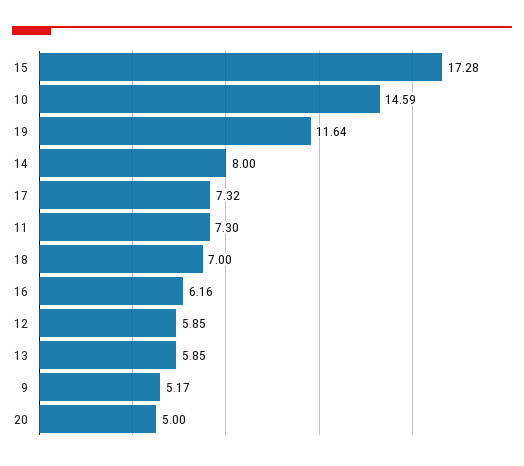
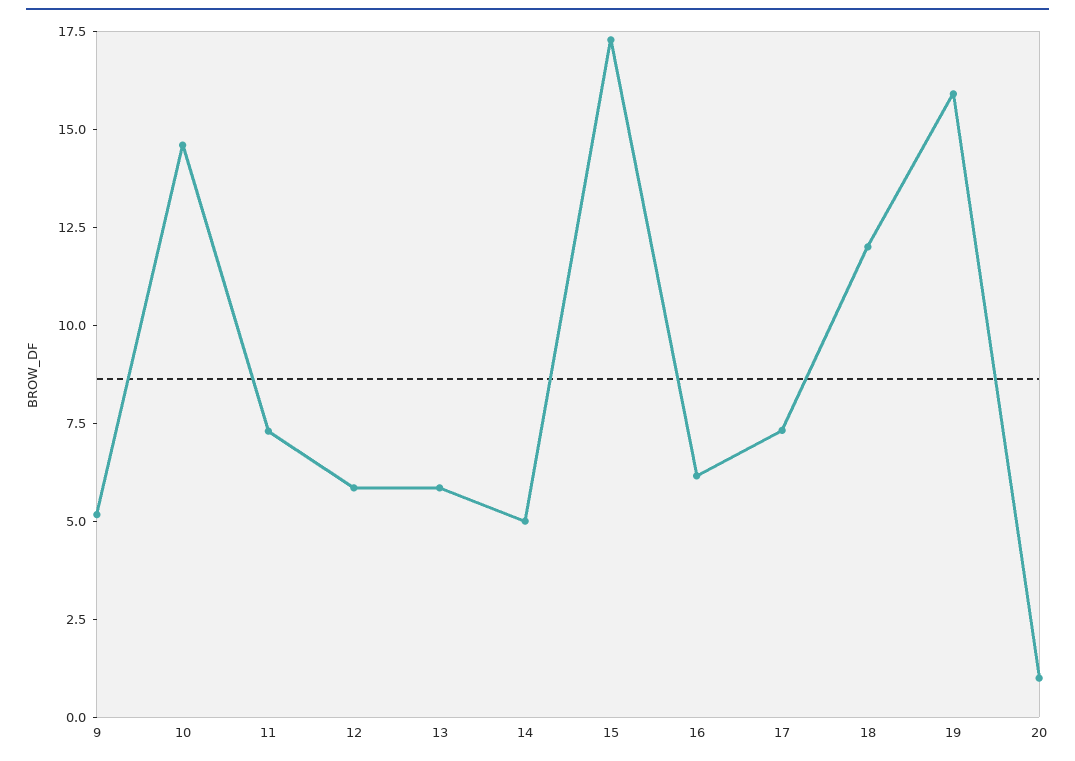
19: 11.64 -> 16
14: 8 -> 5
18: 7 -> 12
20: 5 -> 1

